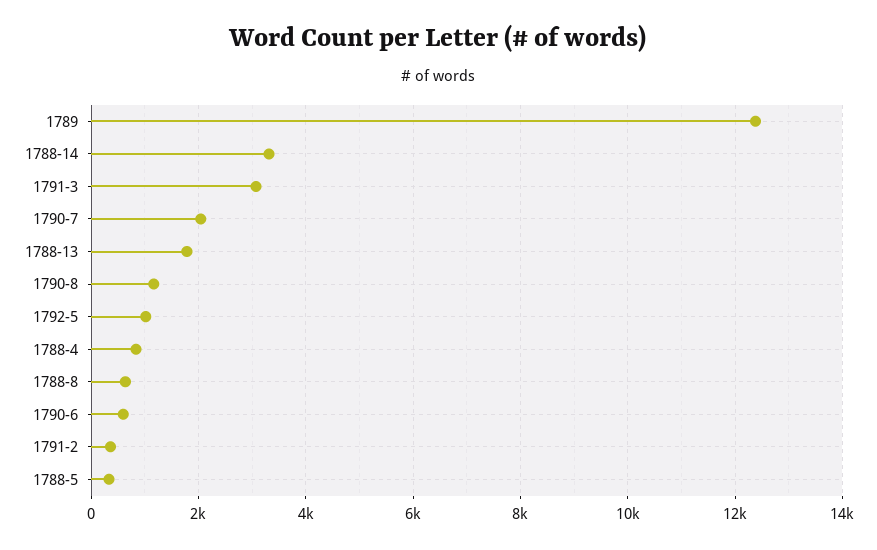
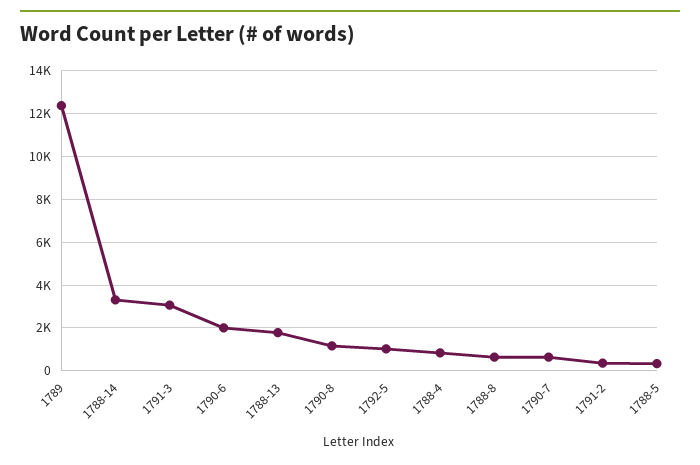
1790-7: 2000 -> 500
1790-6: 600 -> 2000

